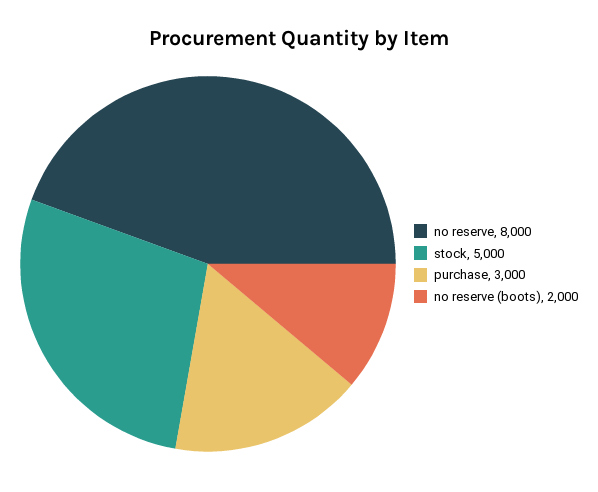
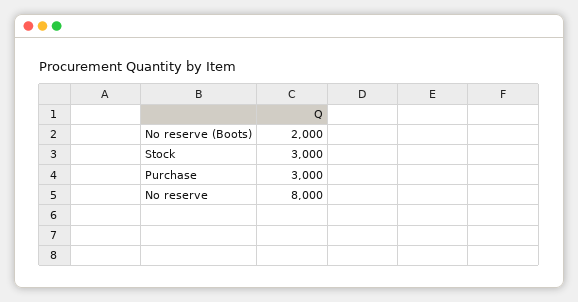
stock: 5000 -> 3000

